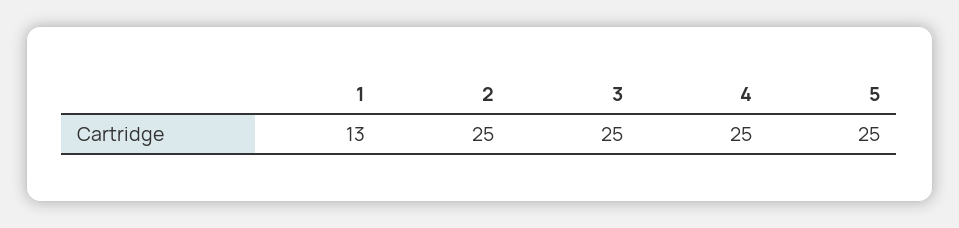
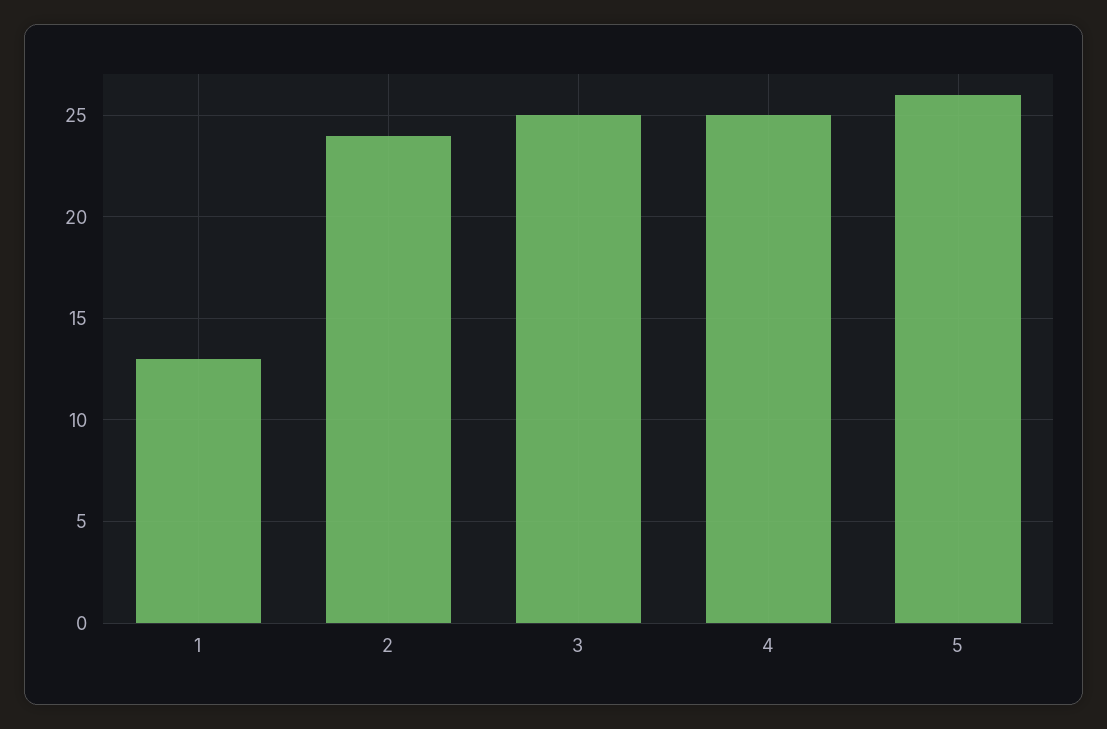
2: 25 -> 24
5: 25 -> 26

